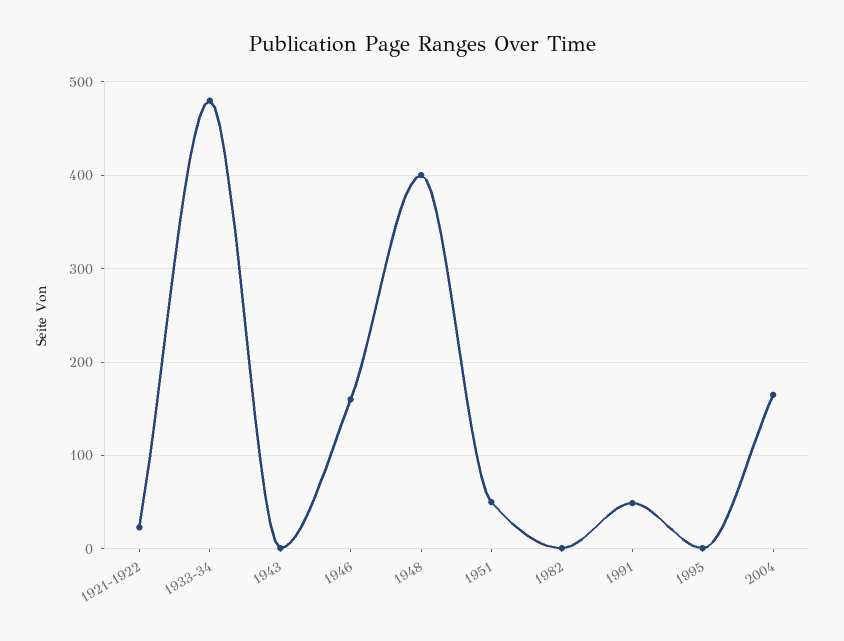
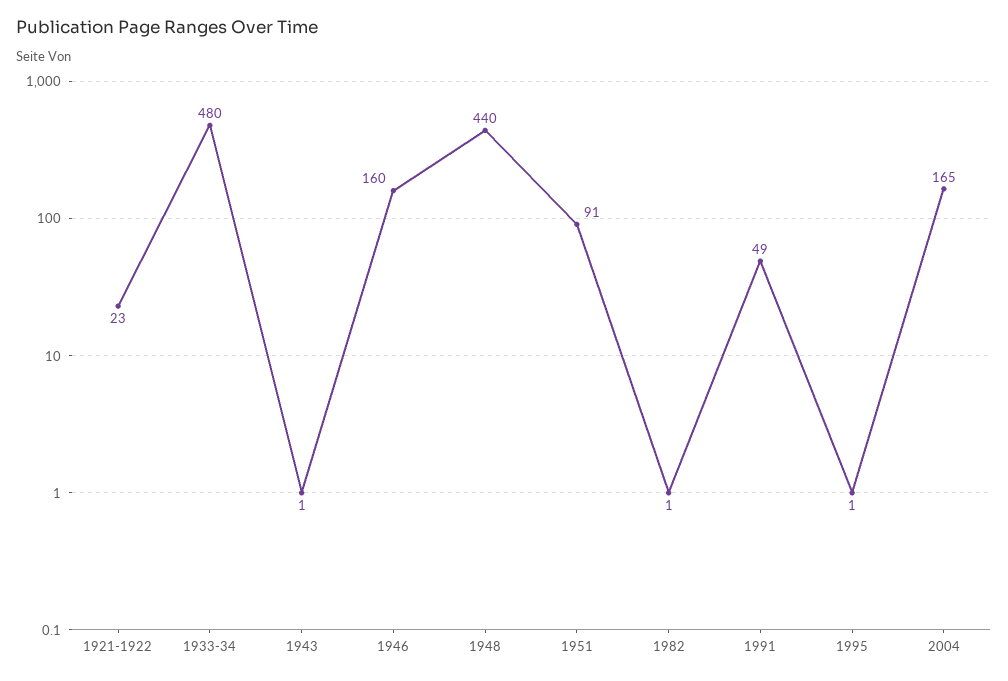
1948: 400 -> 440
1951: 50 -> 91

